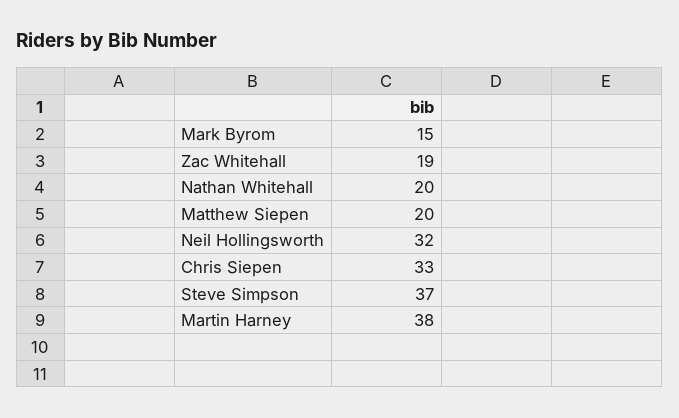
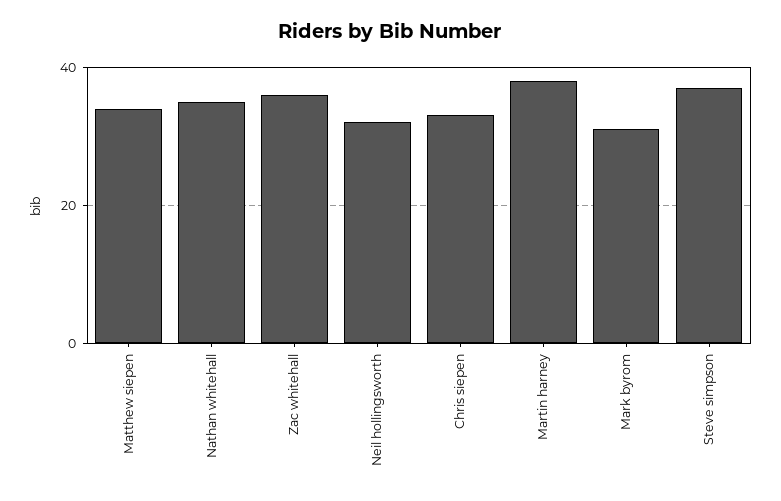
Mark Byrom: 15 -> 30
Zac Whitehall: 19 -> 35
Nathan Whitehall: 20 -> 35
Matthew Siepen: 20 -> 35

